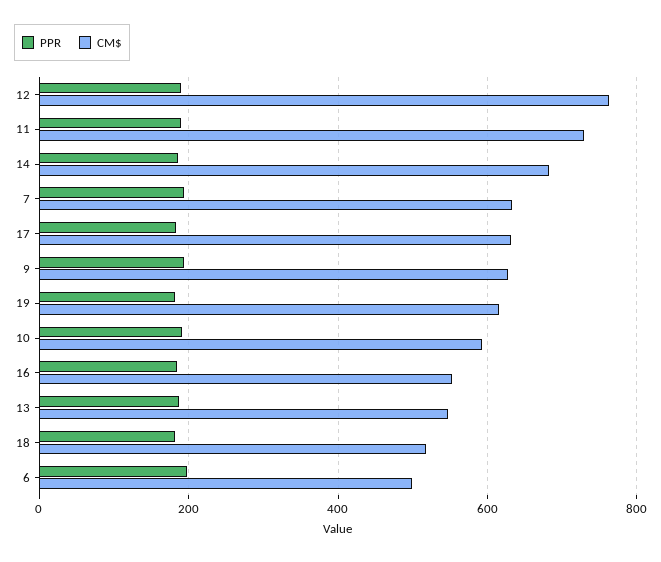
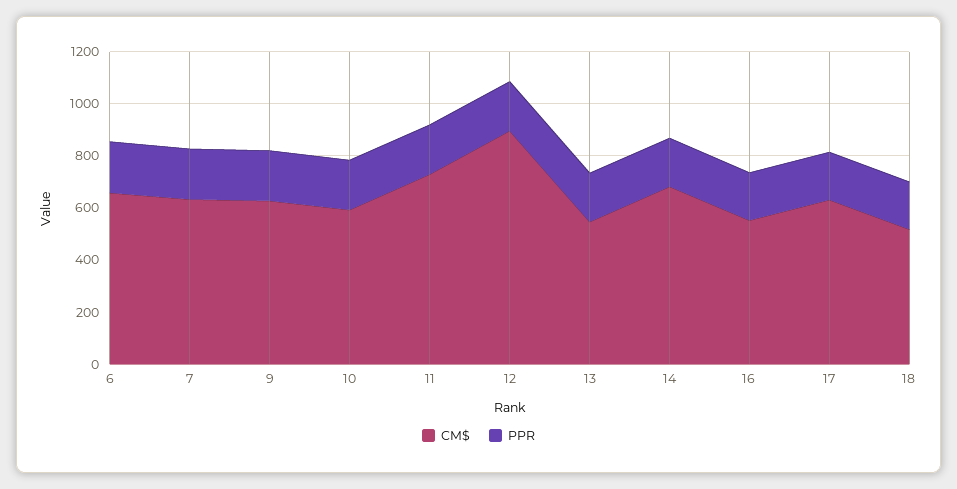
CM$, 12: 760 -> 900
PPR, 19: 180 -> none
CM$, 19: 620 -> none
CM$, 6: 500 -> 650

